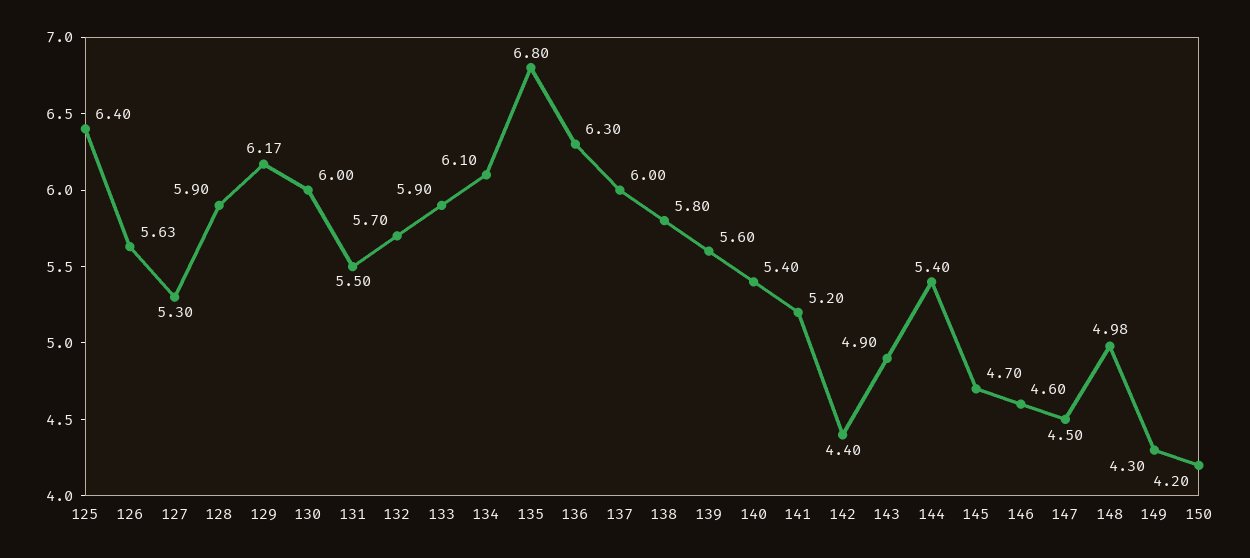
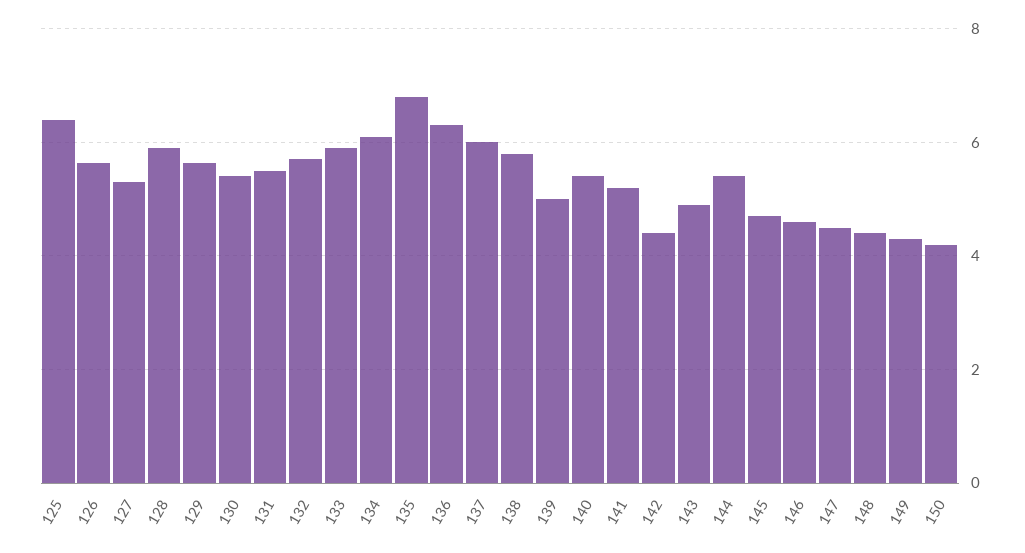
129: 6.17 -> 5.6
130: 6 -> 5.4
139: 5.6 -> 5
148: 4.98 -> 4.4

